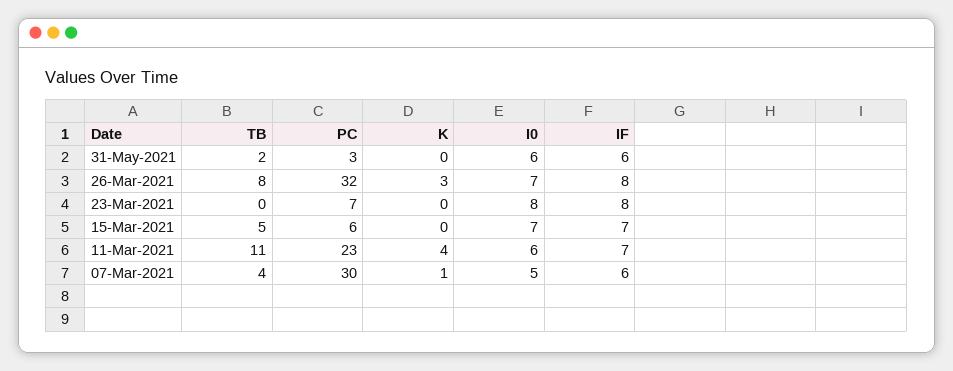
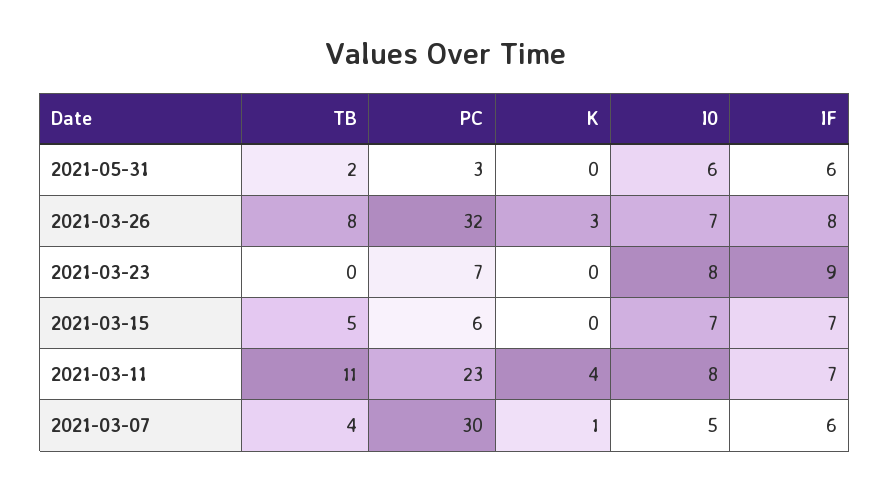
IF, 23-Mar-2021: 8 -> 9
I0, 11-Mar-2021: 6 -> 8

